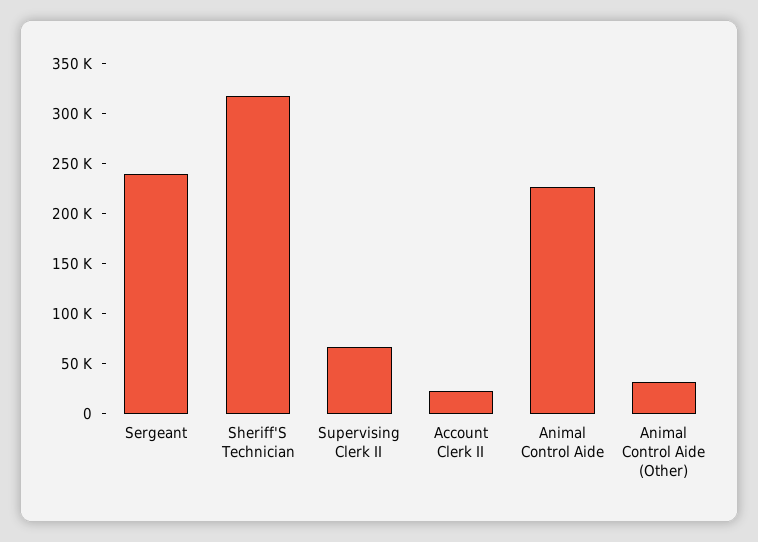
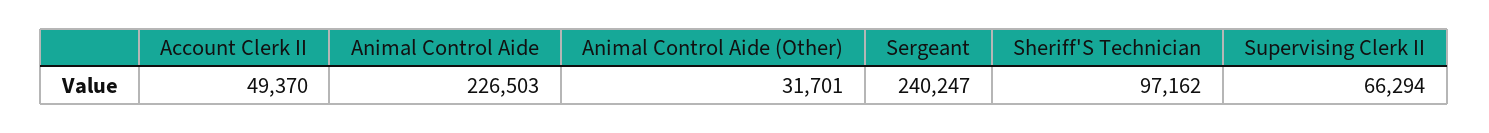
Sheriff'S Technician: 320000 -> 97162
Account Clerk II: 20000 -> 49370

